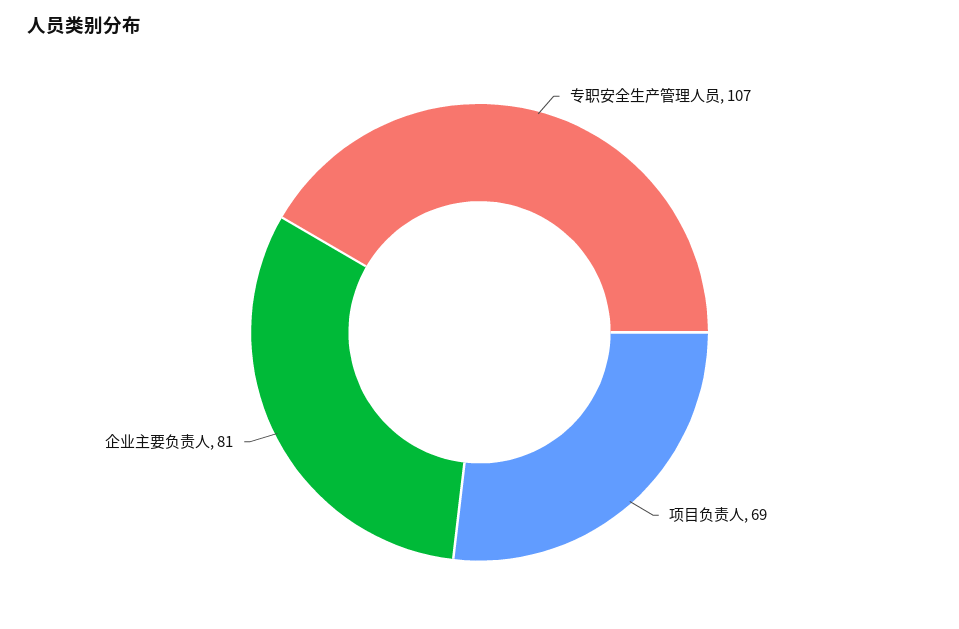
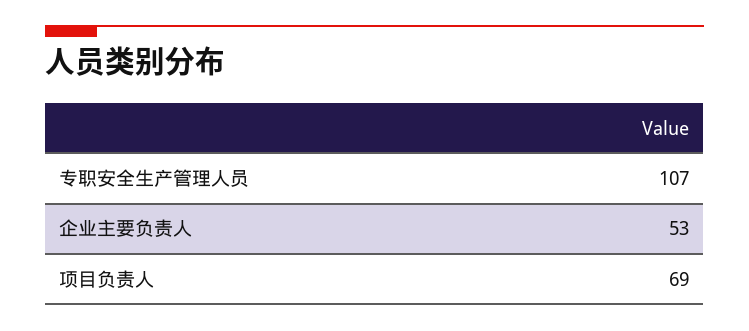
企业主要负责人: 81 -> 53

